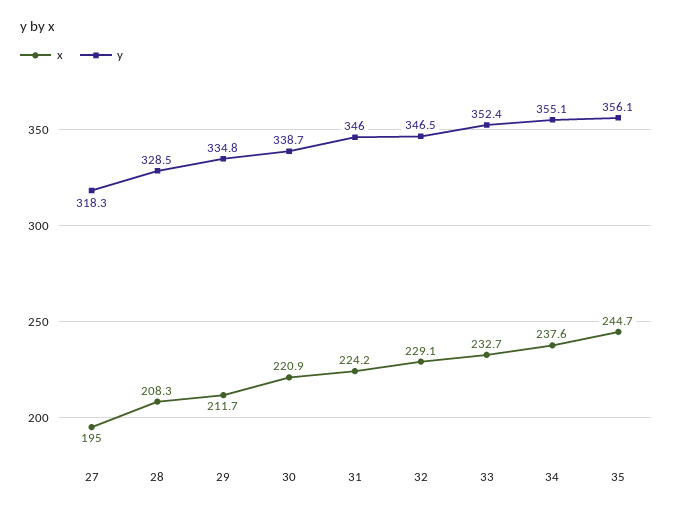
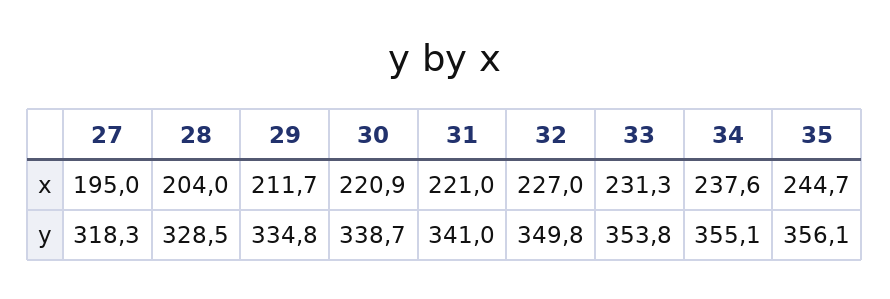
x, 28: 208.3 -> 204
x, 31: 224.2 -> 221
y, 31: 346 -> 341
x, 32: 229.1 -> 227
y, 32: 346.5 -> 349.8
x, 33: 232.7 -> 231.3
y, 33: 352.4 -> 353.8

